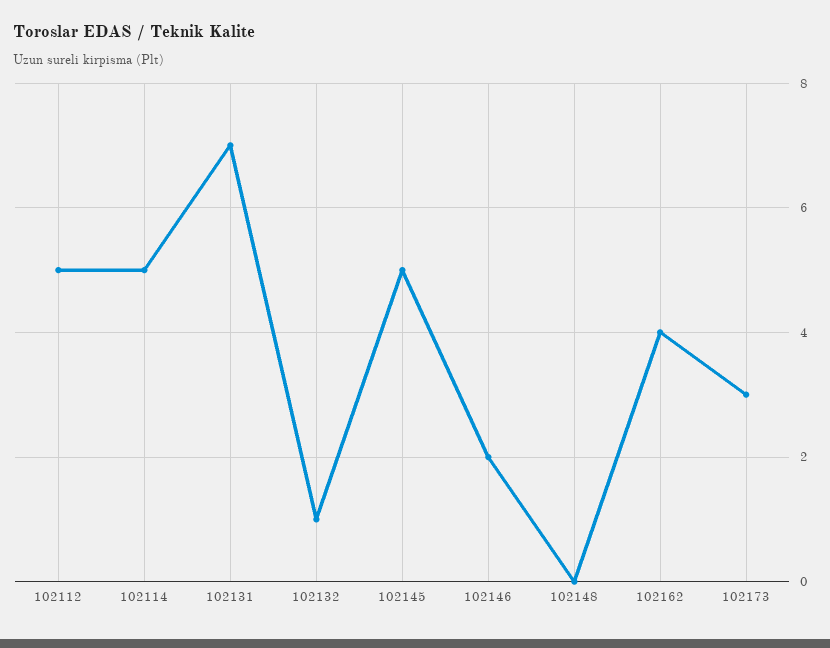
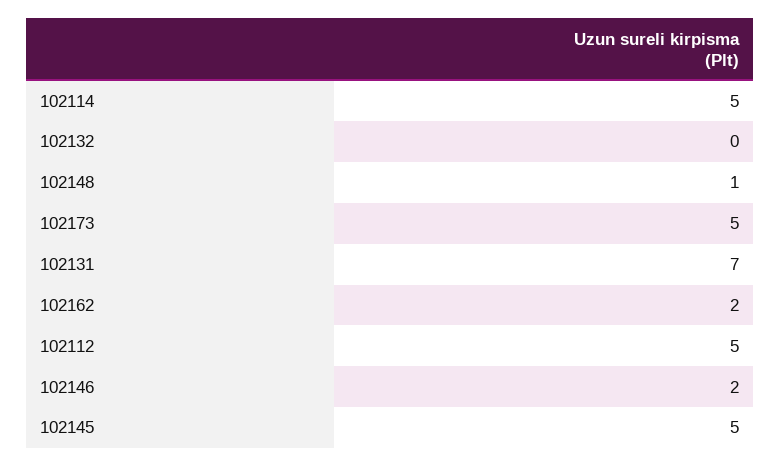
102132: 1 -> 0
102148: 0 -> 1
102162: 4 -> 2
102173: 3 -> 5

